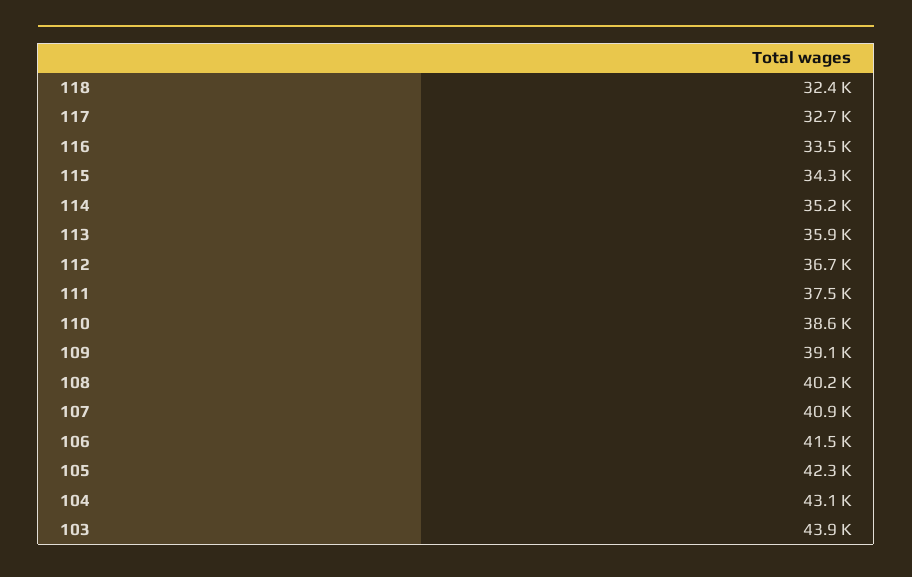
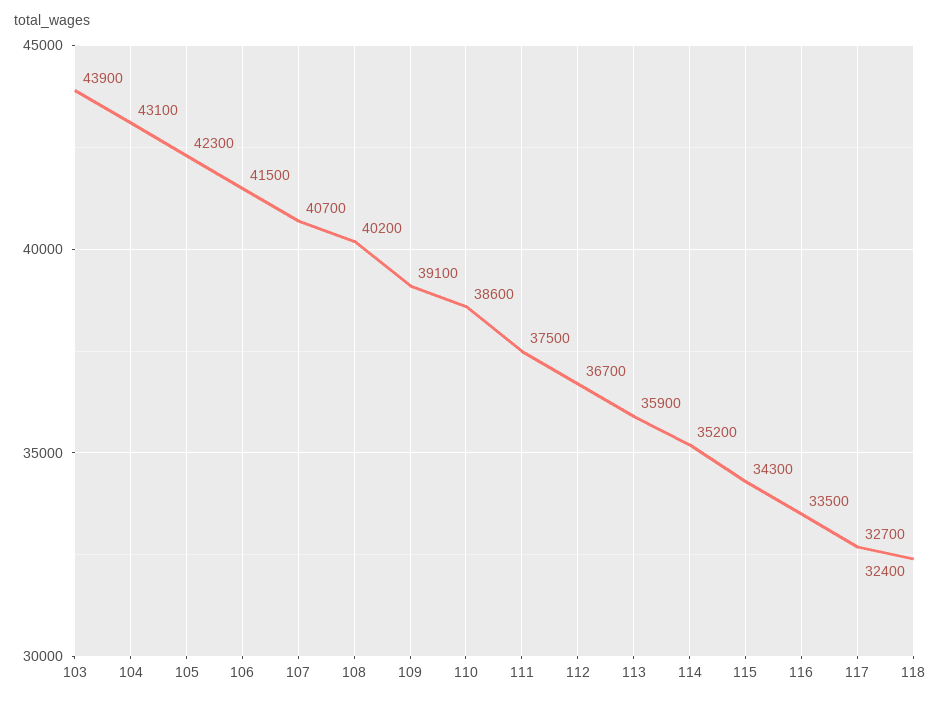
107: 40900 -> 40700

